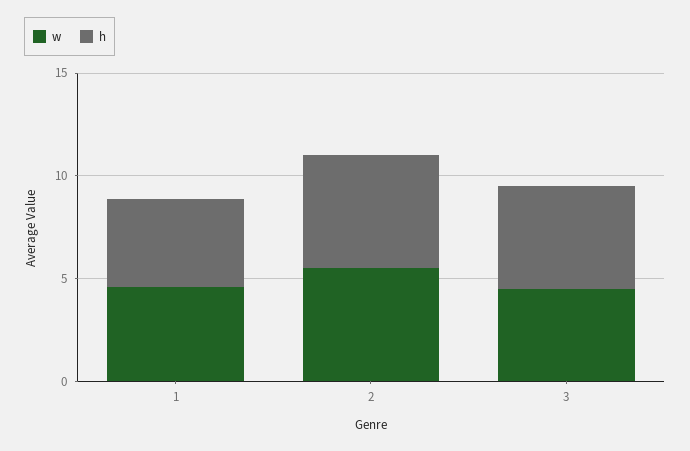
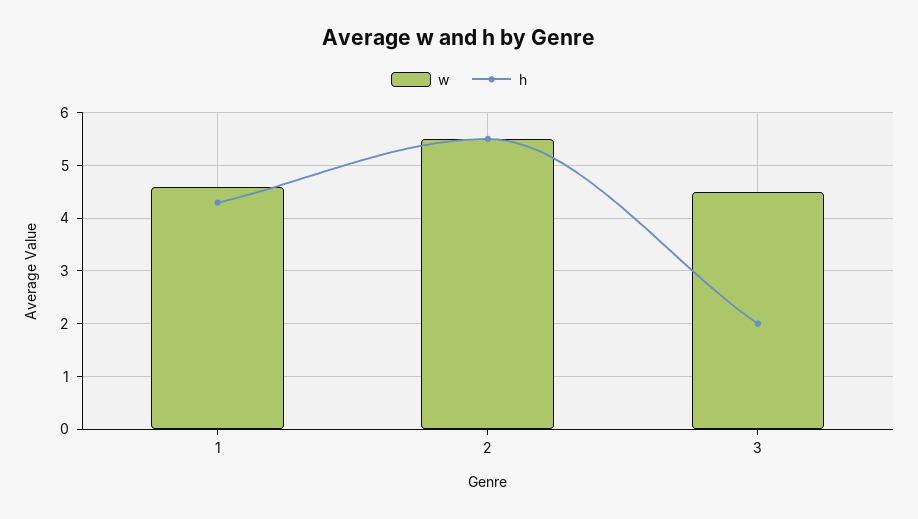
h, 3: 5 -> 2

